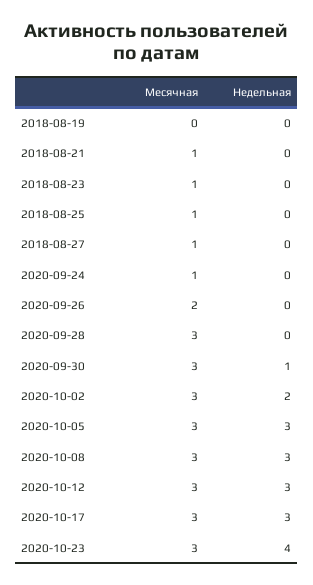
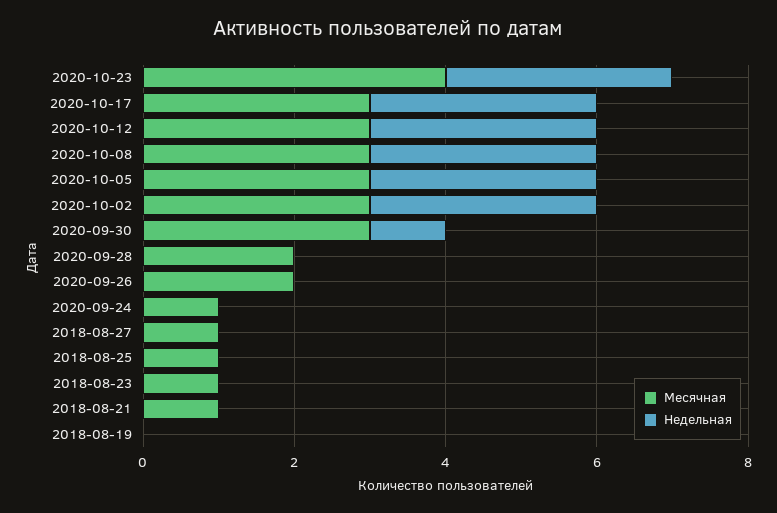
Месячная, 2020-09-28: 3 -> 2
Недельная, 2020-10-02: 2 -> 3
Месячная, 2020-10-23: 3 -> 4
Недельная, 2020-10-23: 4 -> 3

